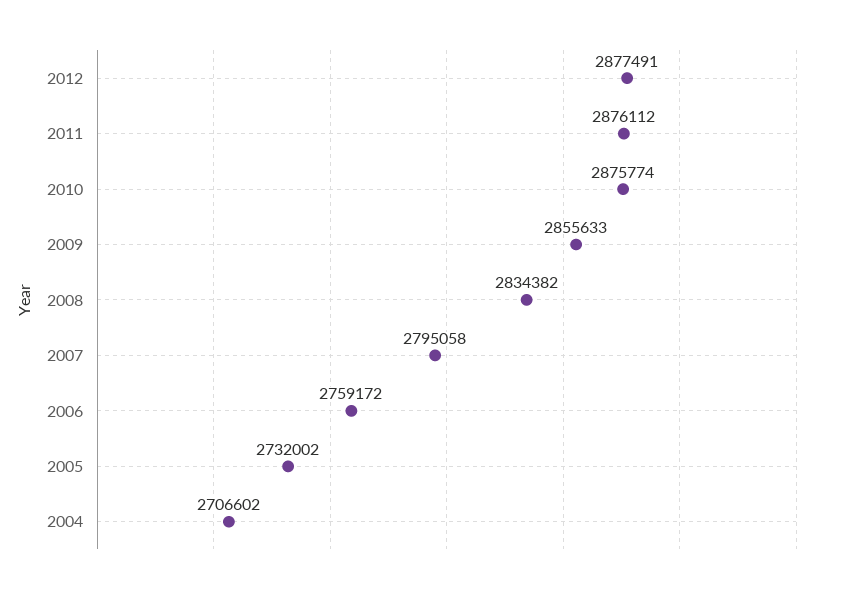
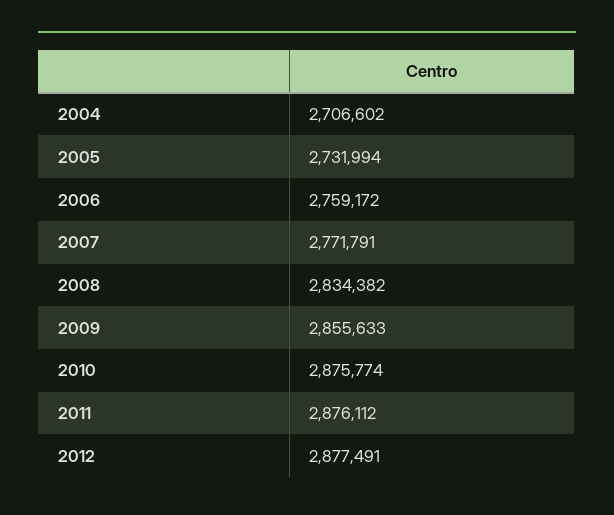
2007: 2795058 -> 2771791
2005: 2732002 -> 2731994

